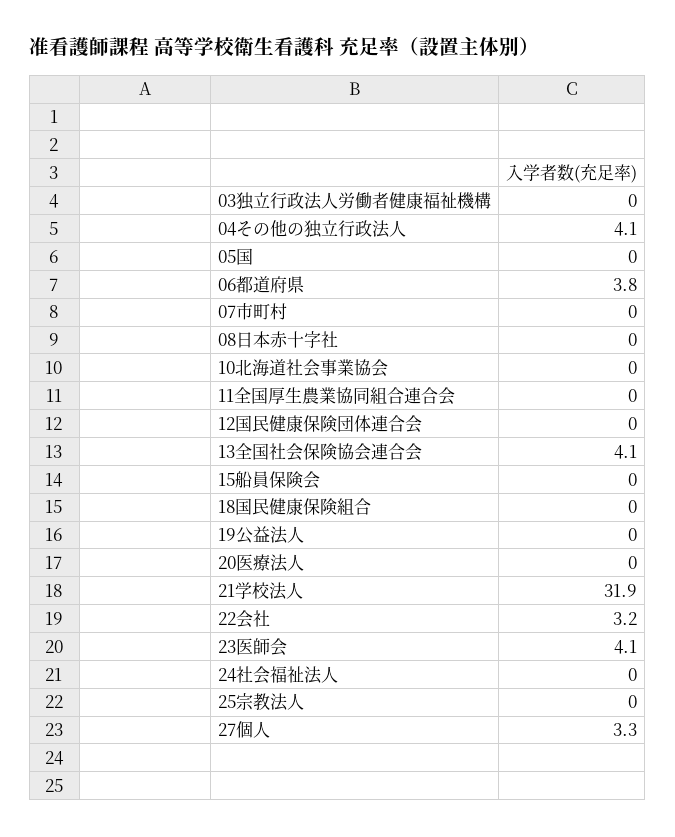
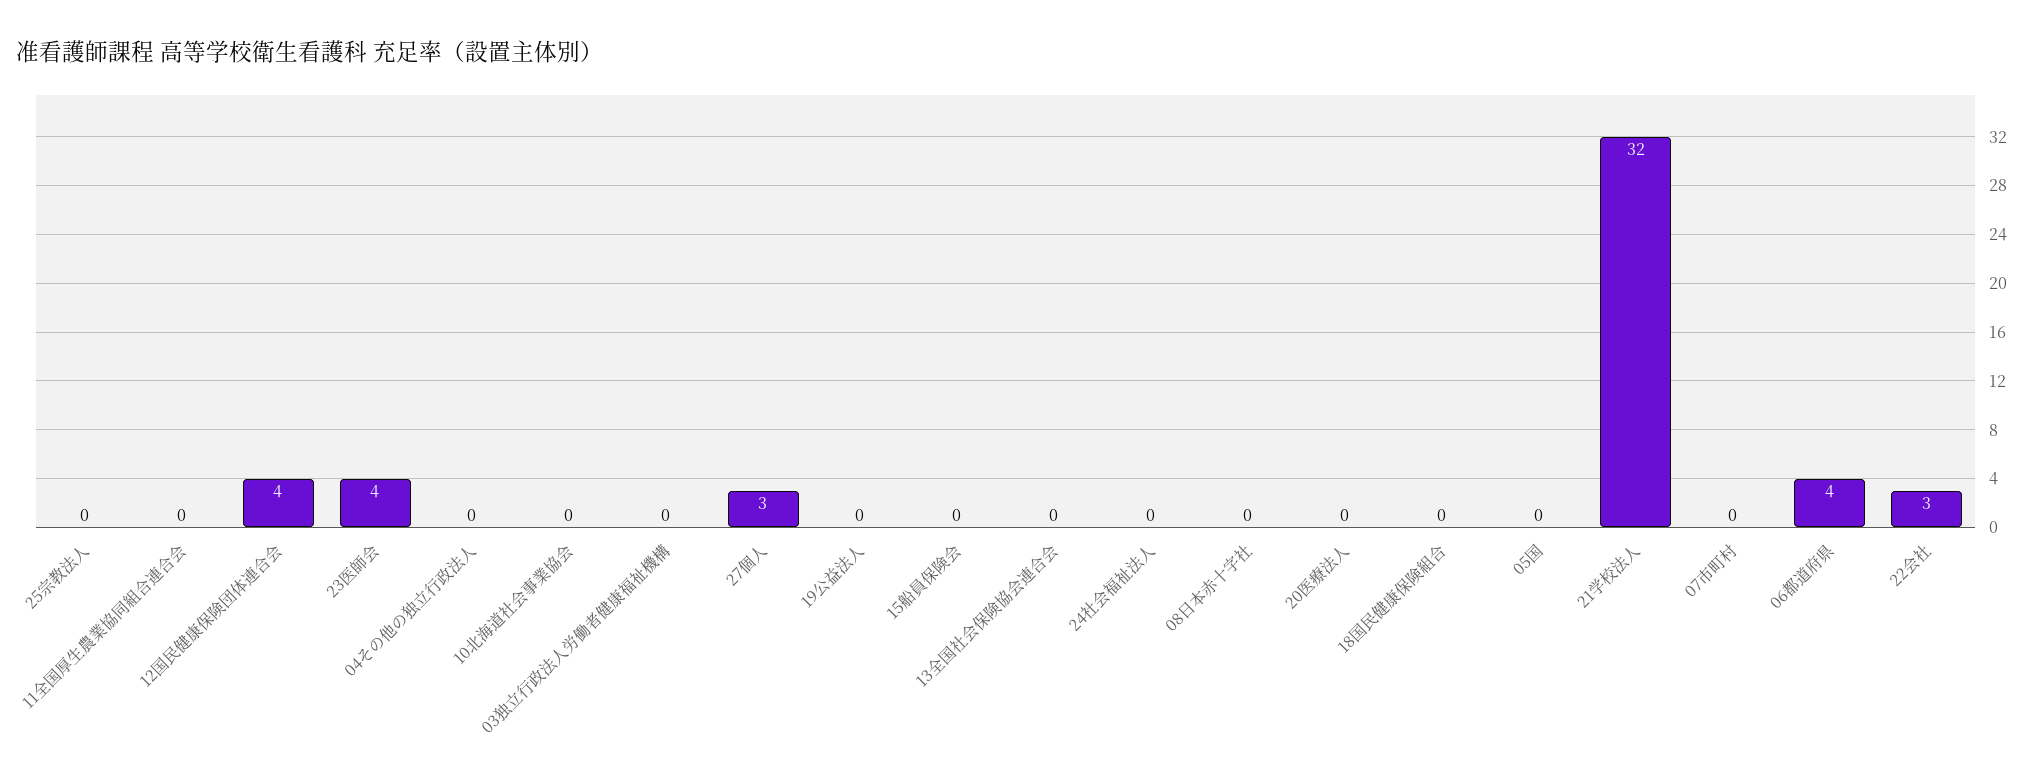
04その他の独立行政法人: 4.1 -> 0
12国民健康保険団体連合会: 0 -> 4
13全国社会保険協会連合会: 4.1 -> 0

